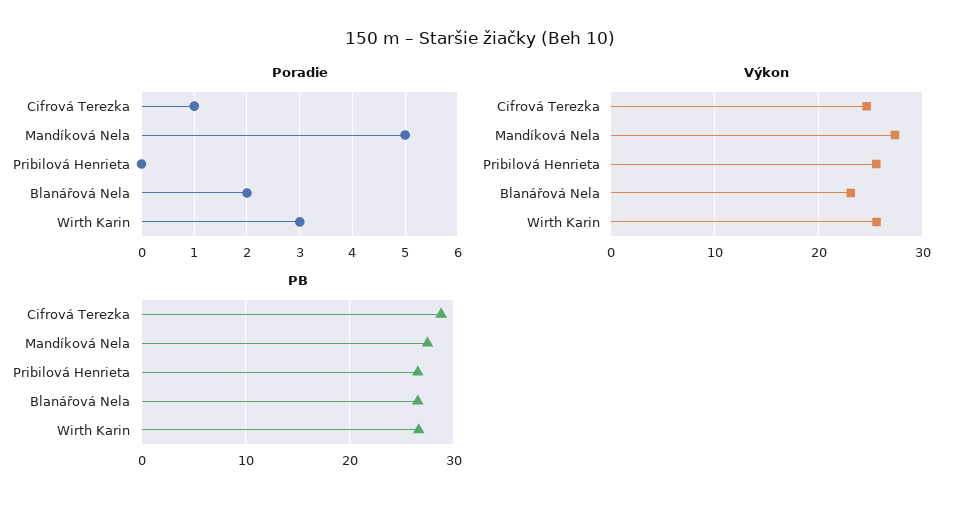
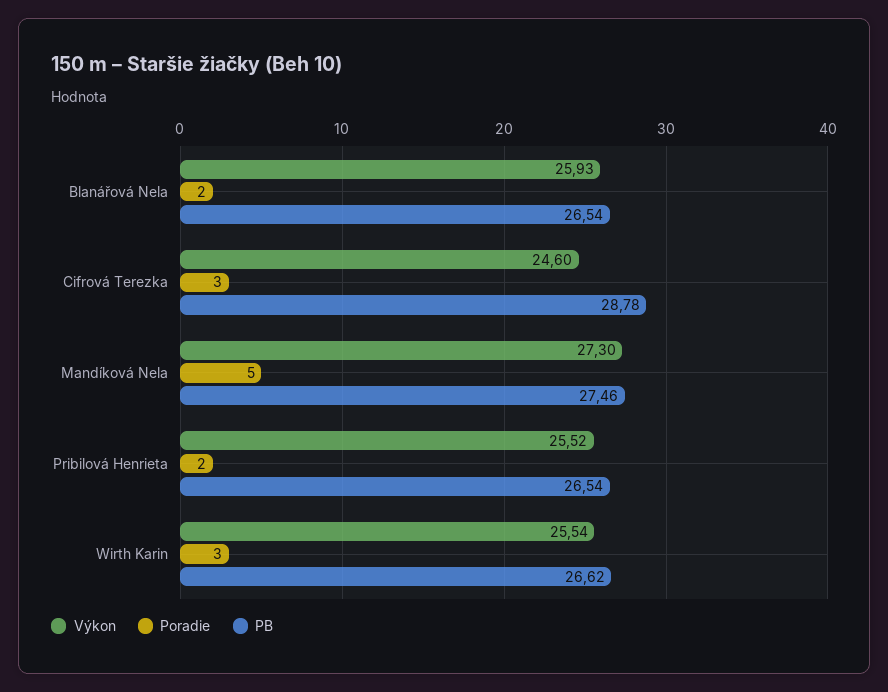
Poradie, Cifrová Terezka: 1 -> 3
Poradie, Pribilová Henrieta: 0 -> 2
Výkon, Blanářová Nela: 23 -> 25.93

